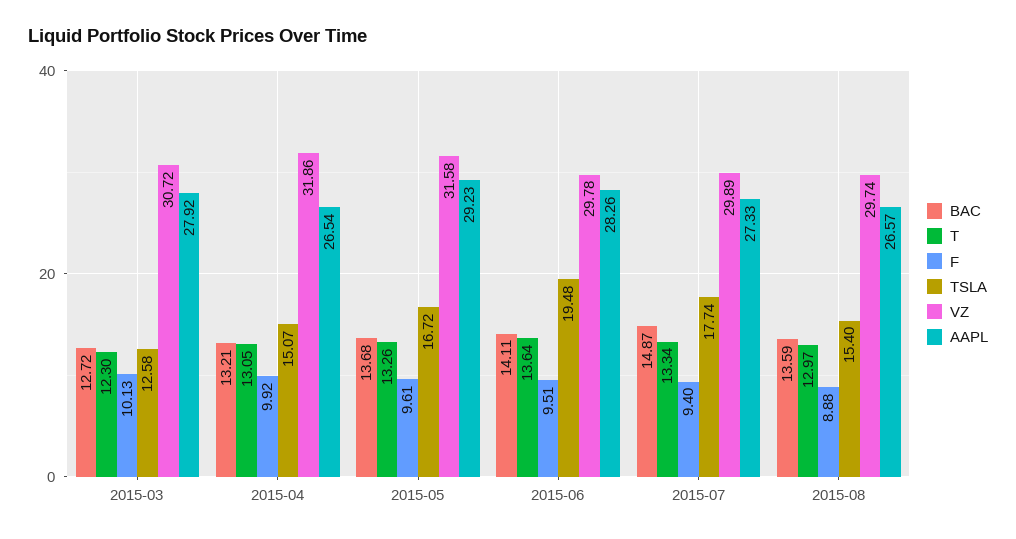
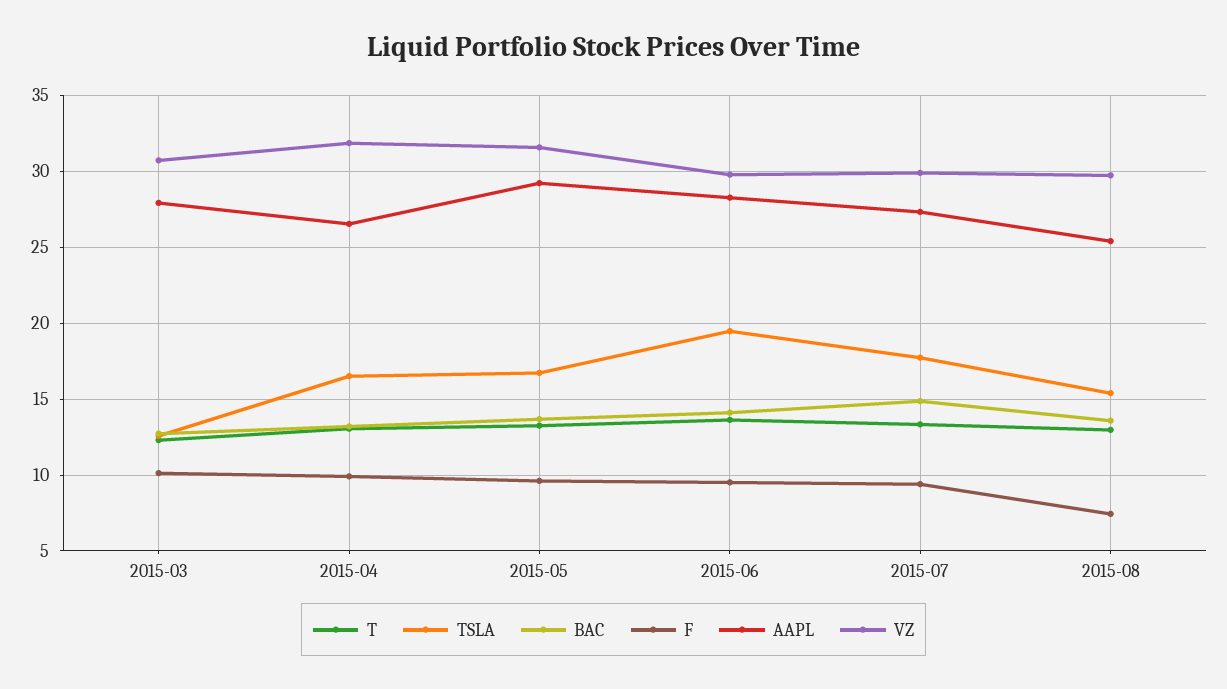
TSLA, 2015-04: 15.07 -> 16.5
F, 2015-08: 8.88 -> 7.5
AAPL, 2015-08: 26.57 -> 25.5

